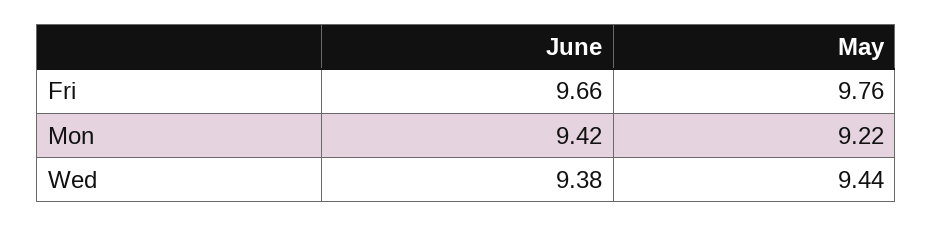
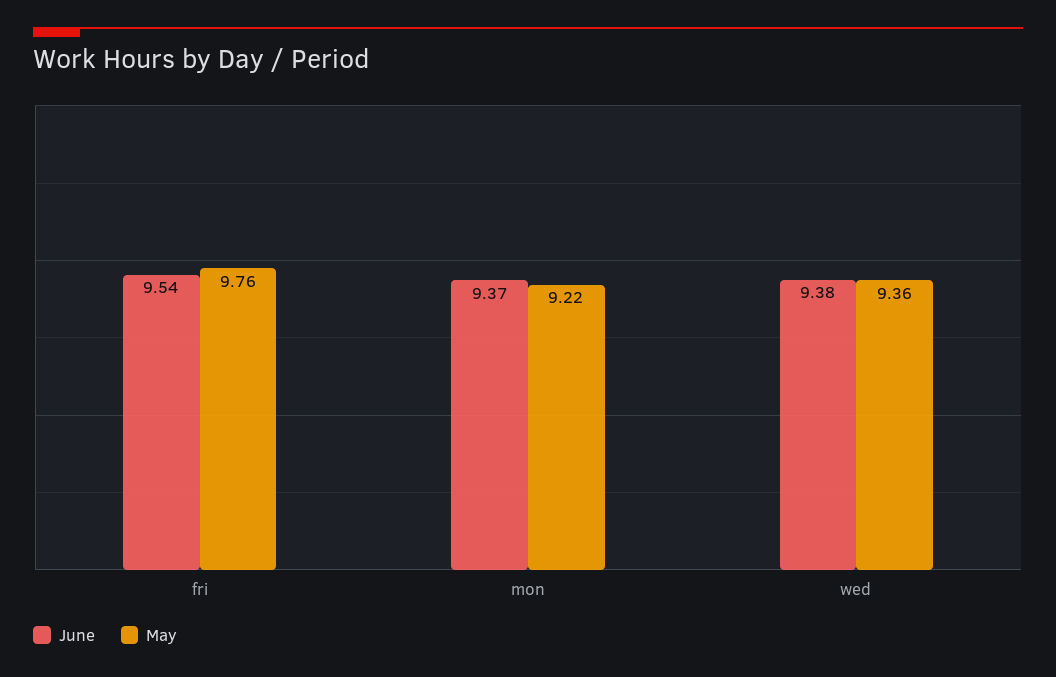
June, Fri: 9.66 -> 9.54
June, Mon: 9.42 -> 9.37
May, Wed: 9.44 -> 9.36

